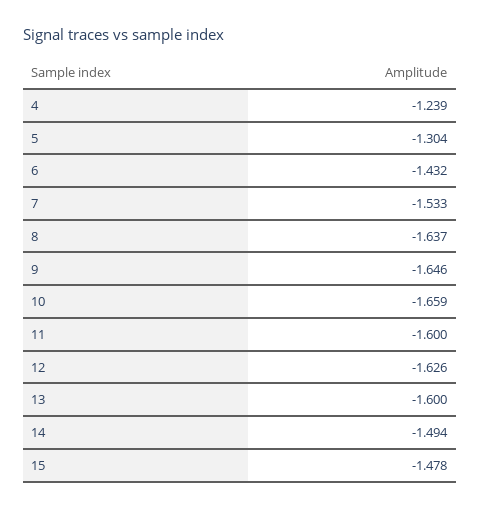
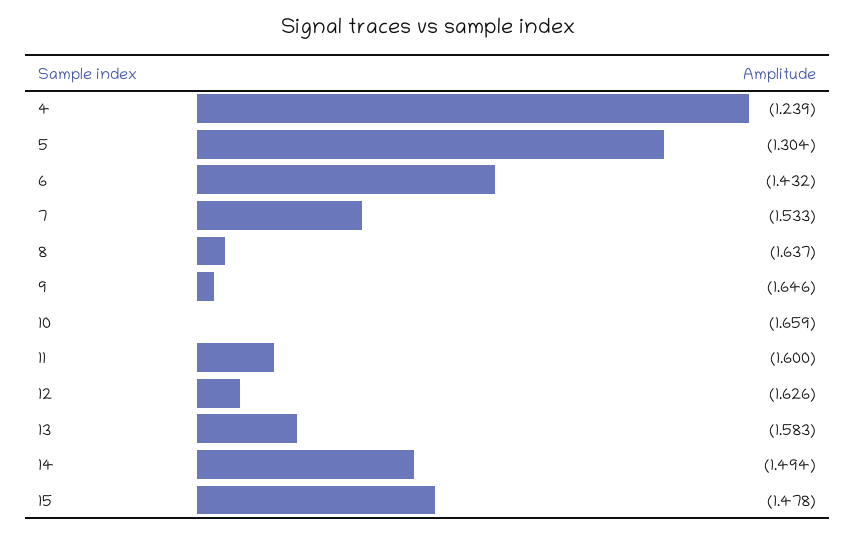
13: -1.6 -> -1.583

